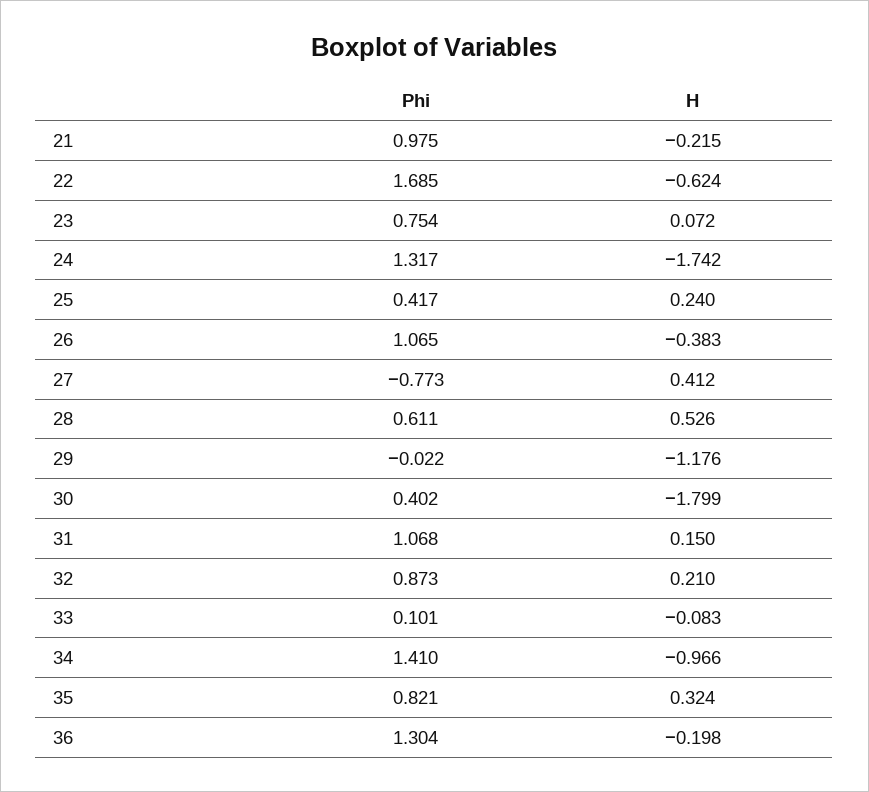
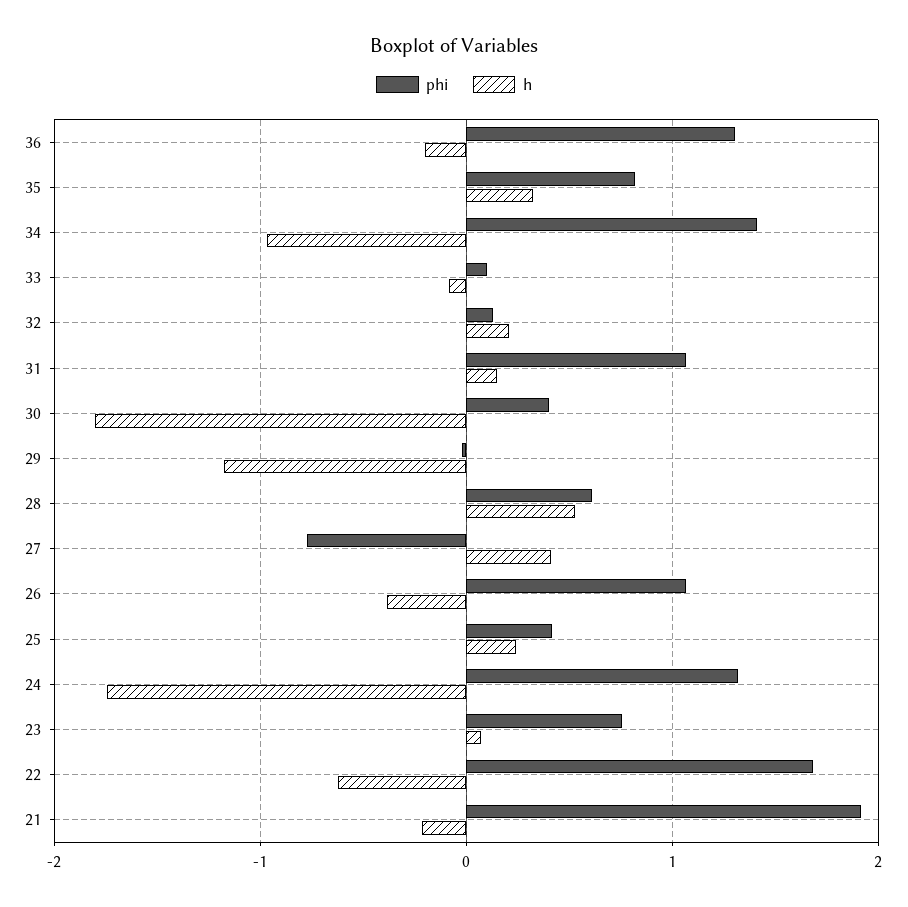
Phi, 21: 0.975 -> 1.9
Phi, 32: 0.873 -> 0.1

